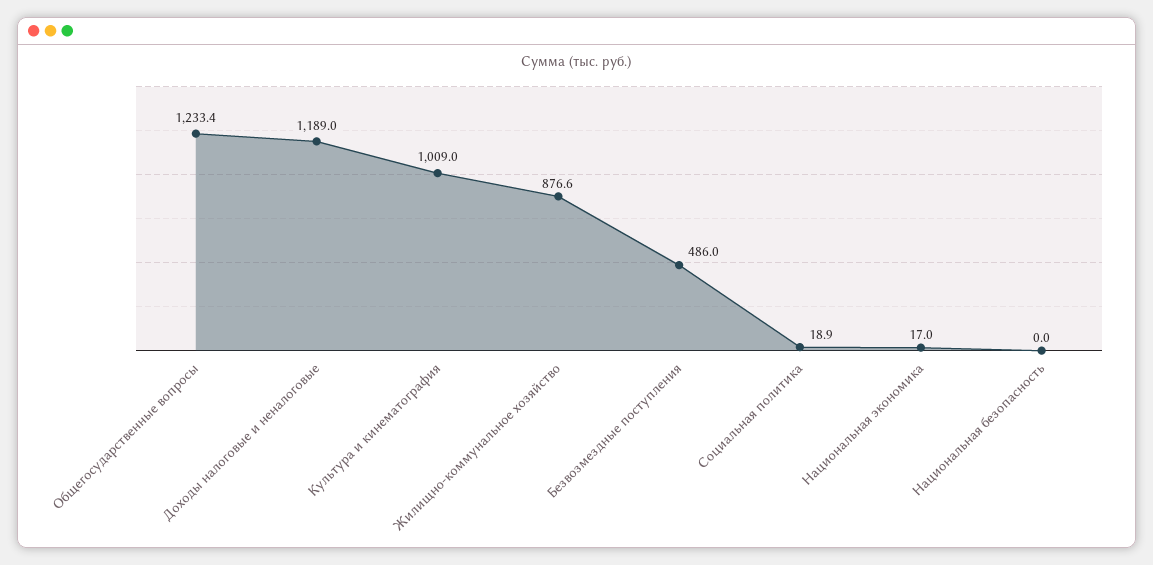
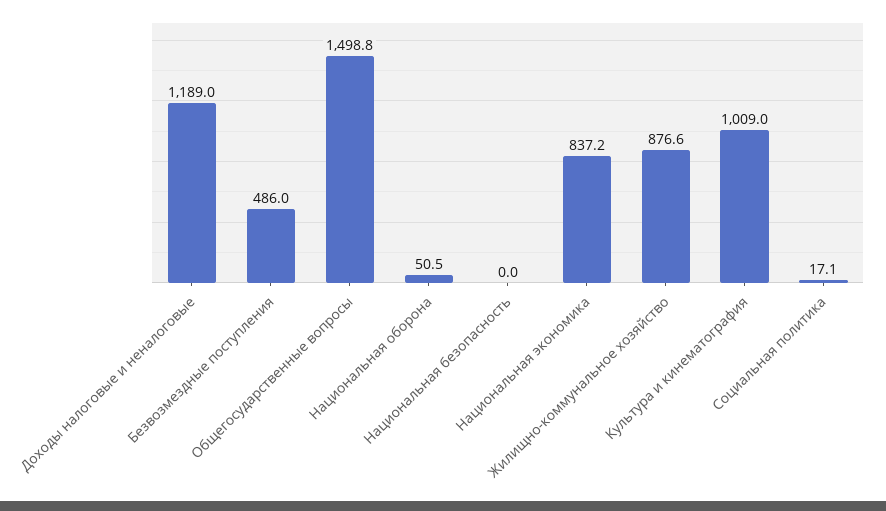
Общегосударственные вопросы: 1233.4 -> 1498.8
Социальная политика: 18.9 -> 17.1
Национальная экономика: 17 -> 837.2
Национальная оборона: none -> 50.5

